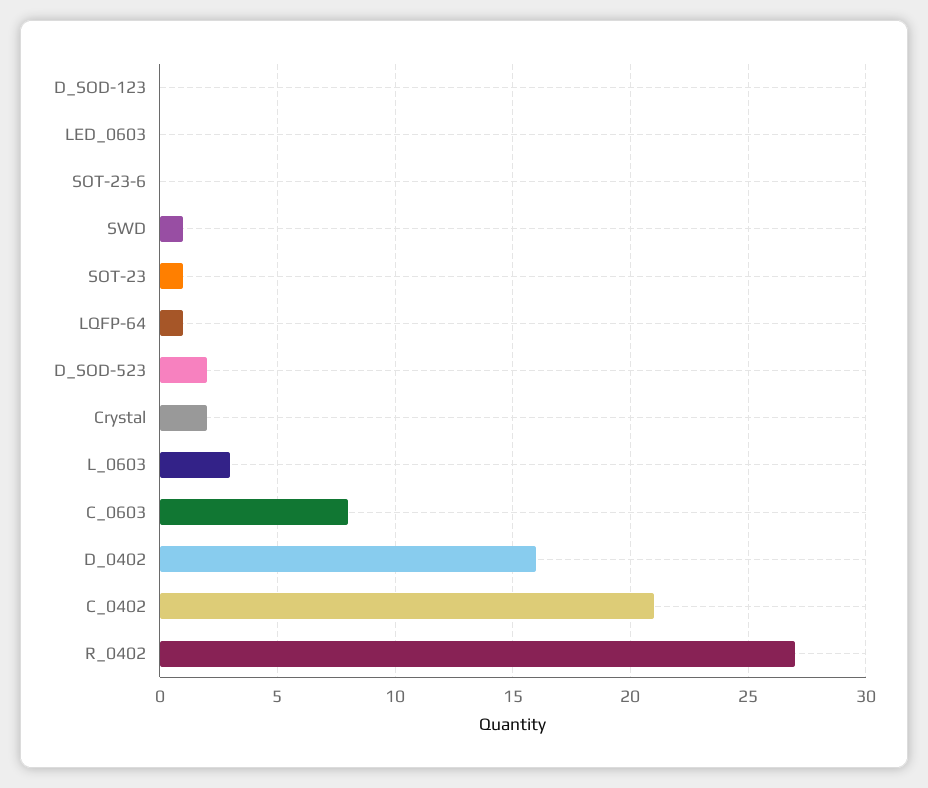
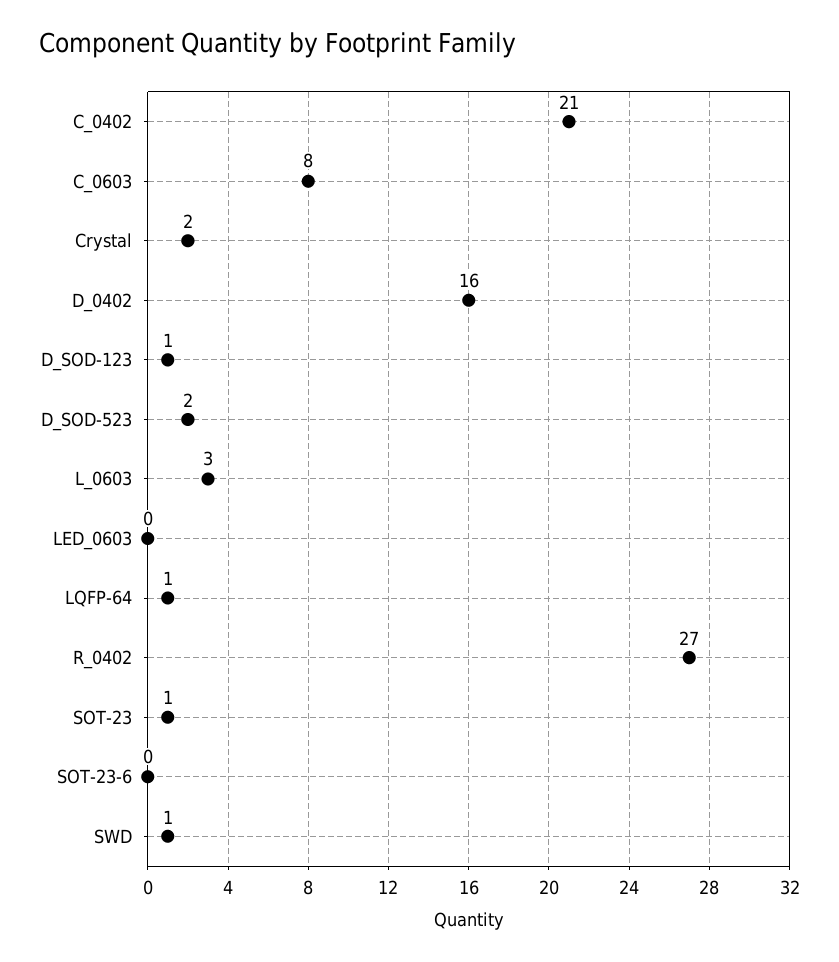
D_SOD-123: 0 -> 1

